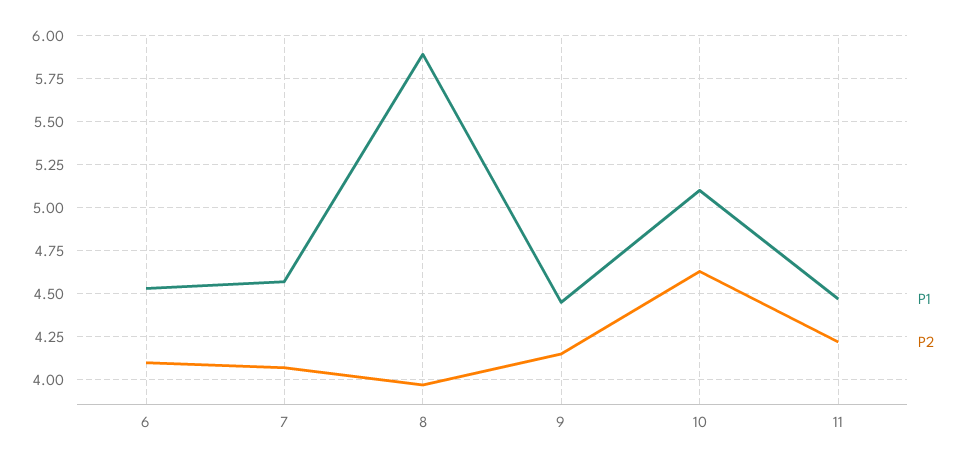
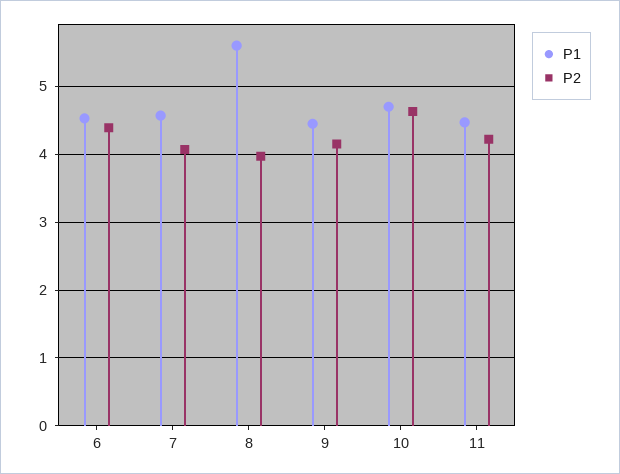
P2, 6: 4.1 -> 4.4
P1, 8: 5.9 -> 5.6
P1, 10: 5.1 -> 4.7

